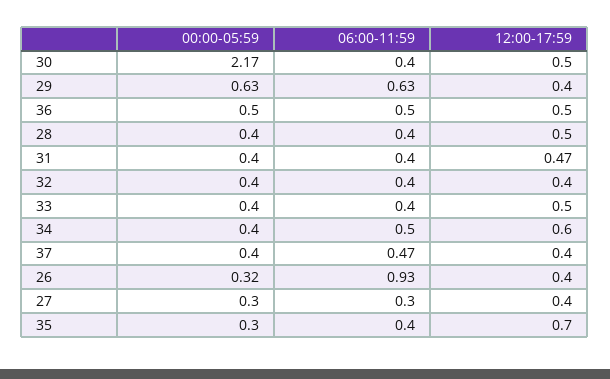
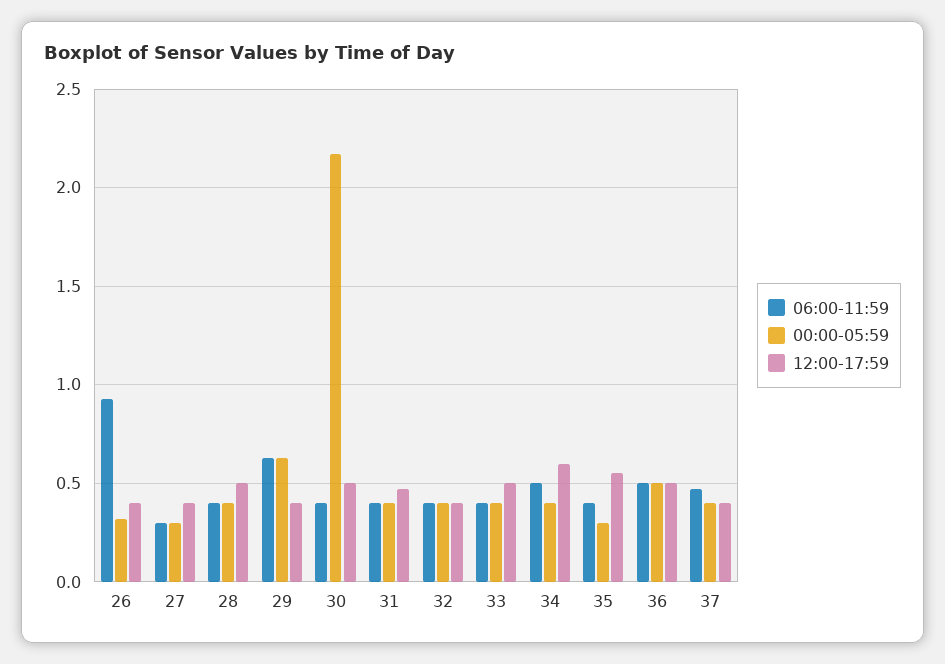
12:00-17:59, 35: 0.7 -> 0.55

